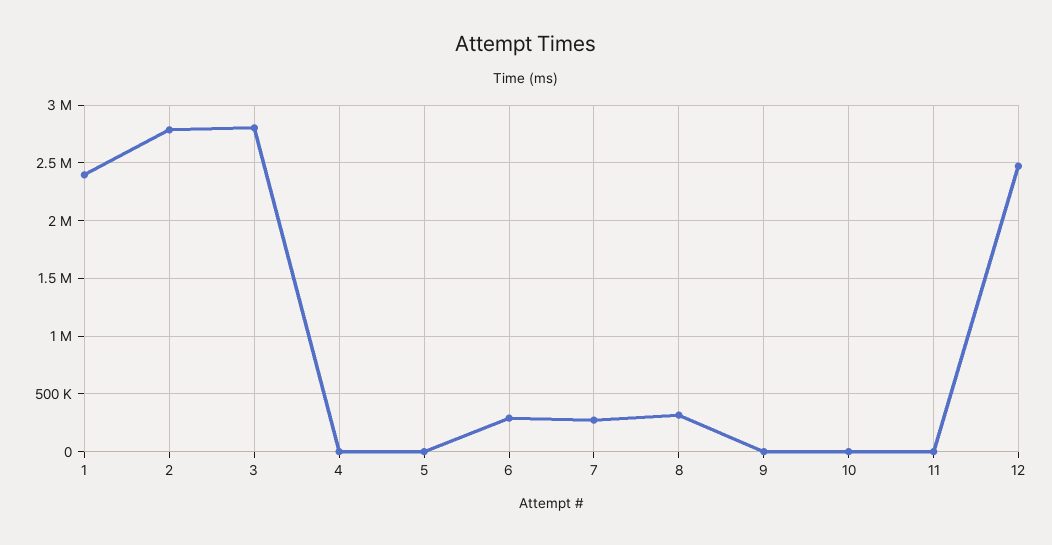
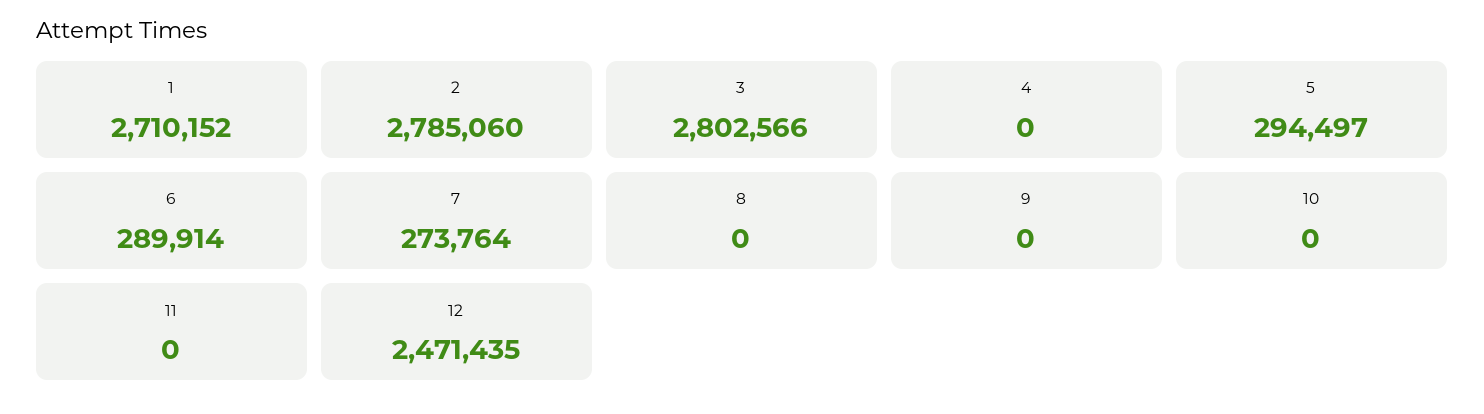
1: 2400000 -> 2710152
5: 0 -> 294497
8: 300000 -> 0

